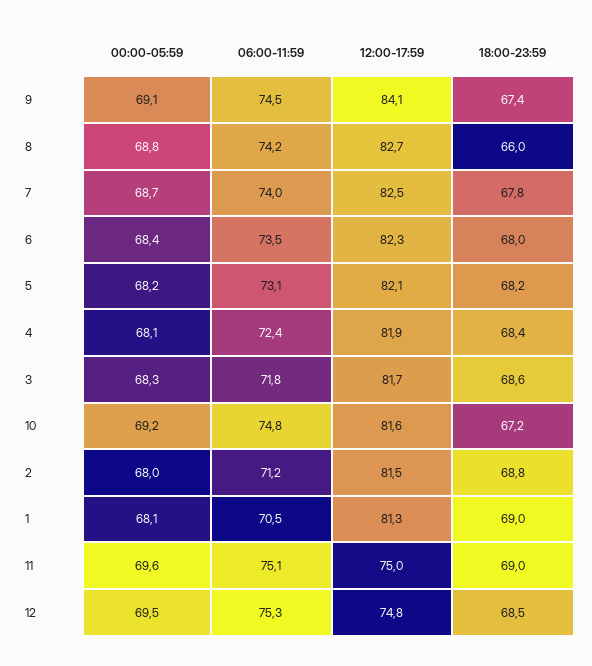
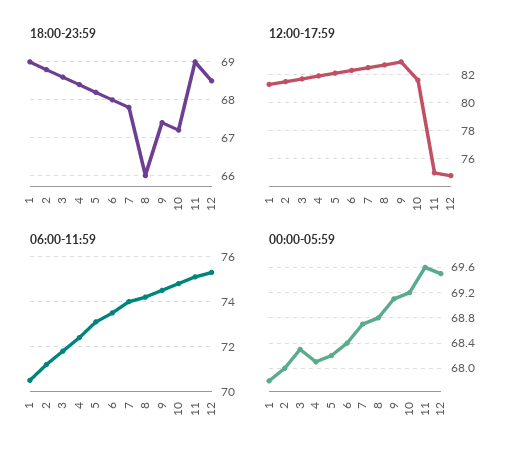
12:00-17:59, 9: 84.1 -> 83
00:00-05:59, 1: 68.1 -> 67.8

